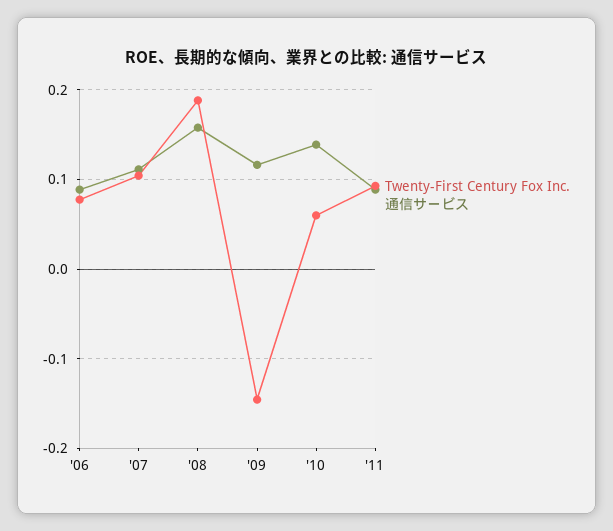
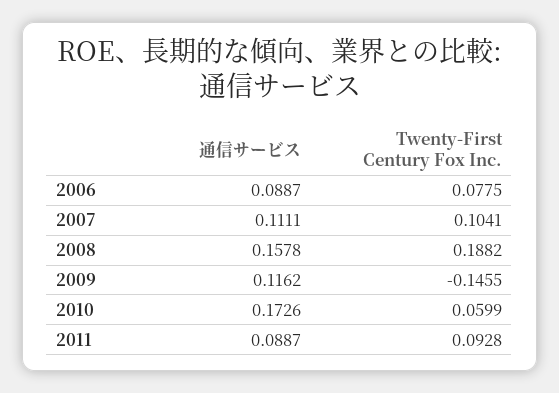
通信サービス, '10: 0.14 -> 0.1726

